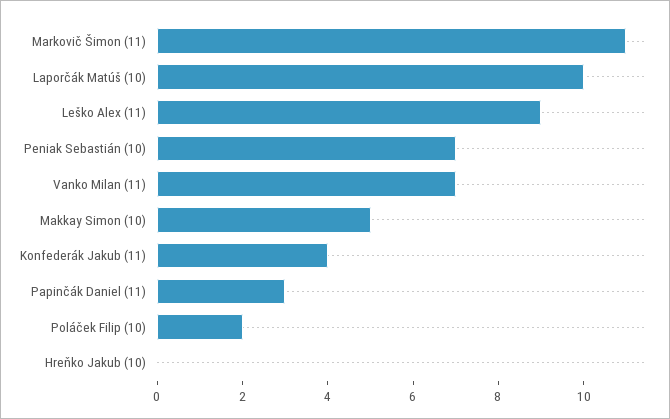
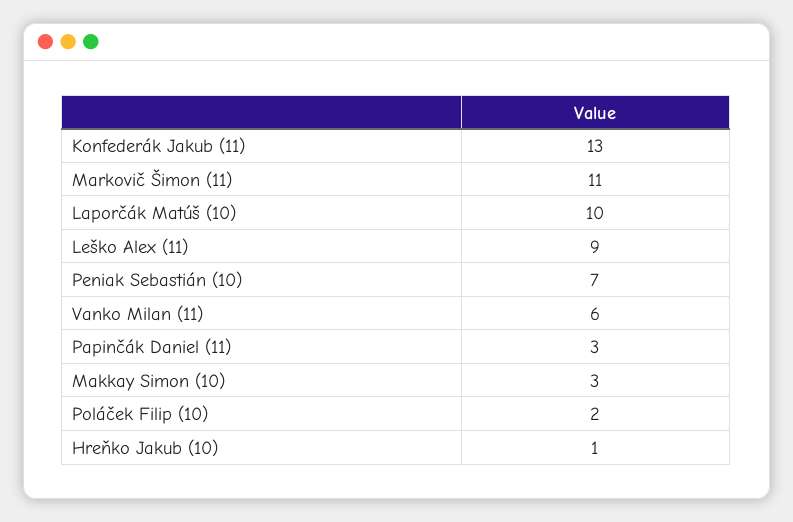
Vanko Milan (11): 7 -> 6
Makkay Simon (10): 5 -> 3
Konfederák Jakub (11): 4 -> 13
Hreňko Jakub (10): 0 -> 1

